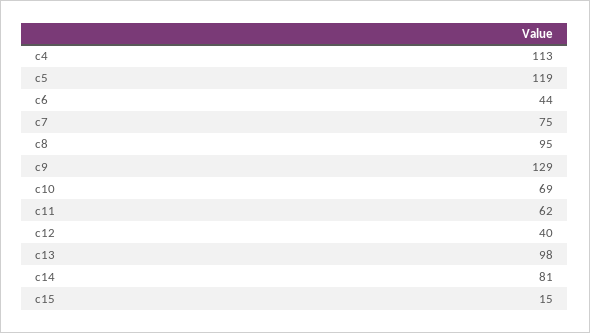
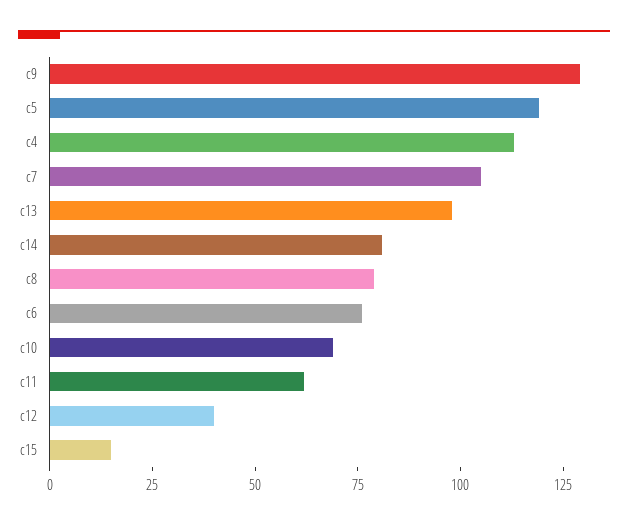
c6: 44 -> 75
c7: 75 -> 105
c8: 95 -> 80

